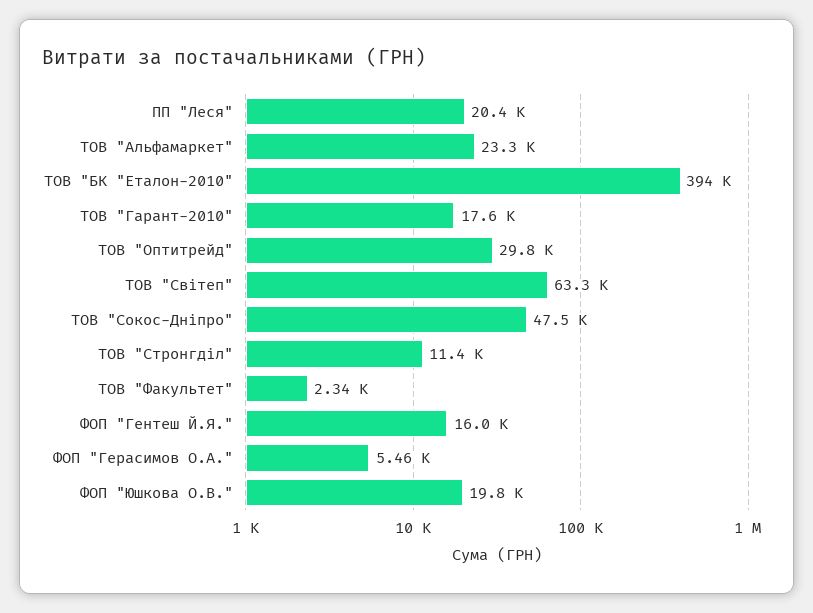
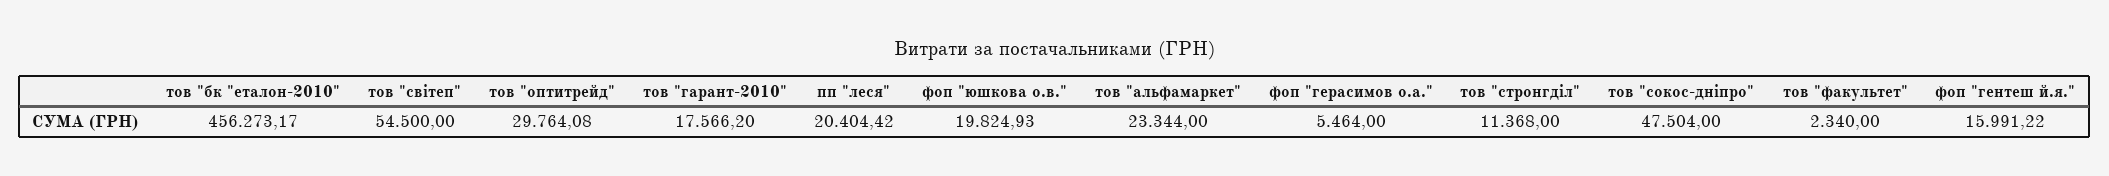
ТОВ "БК "Еталон-2010": 394000 -> 456273.17
ТОВ "Світеп": 63300 -> 54500

